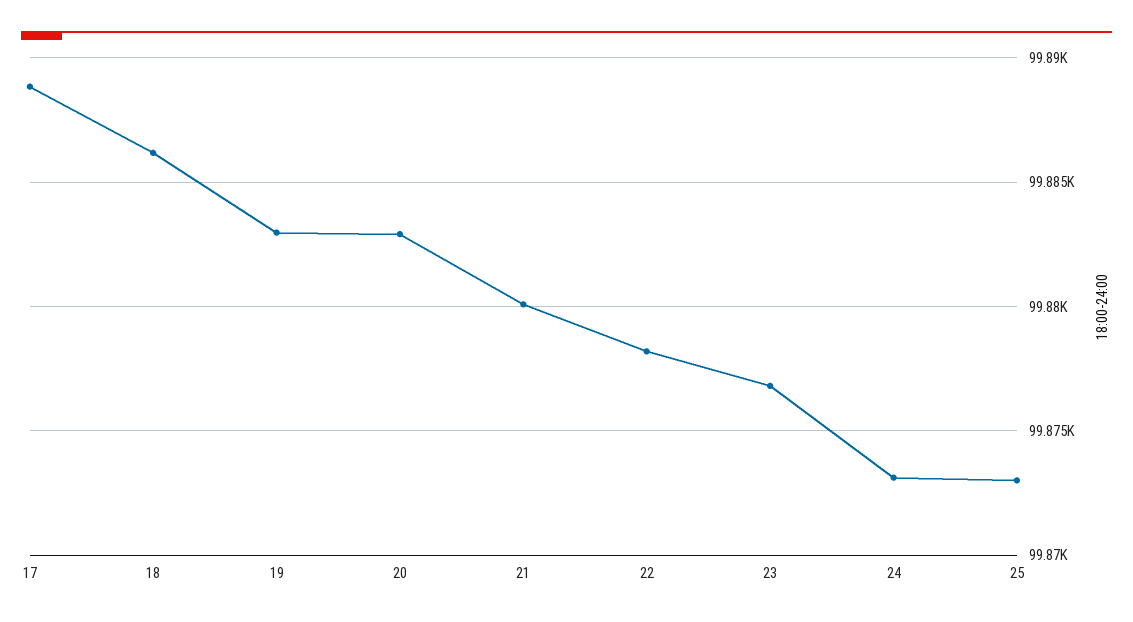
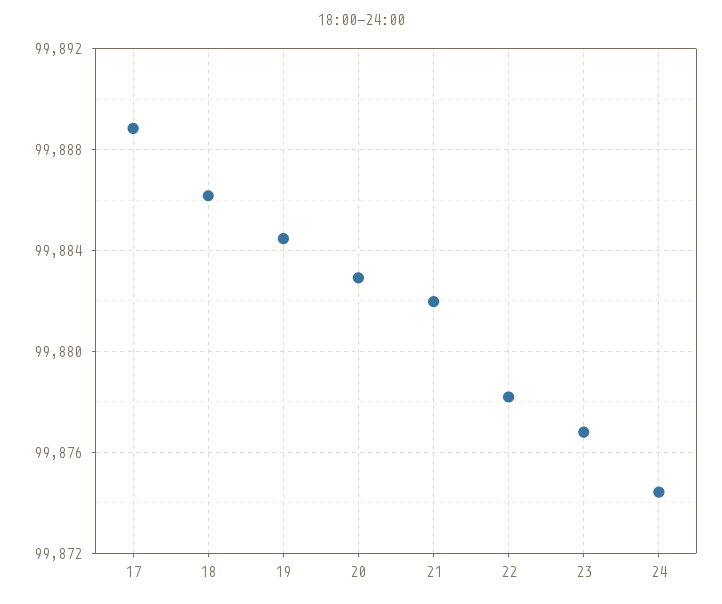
19: 99883 -> 99884.5
21: 99880 -> 99882
24: 99873 -> 99874.5
25: 99873 -> none

